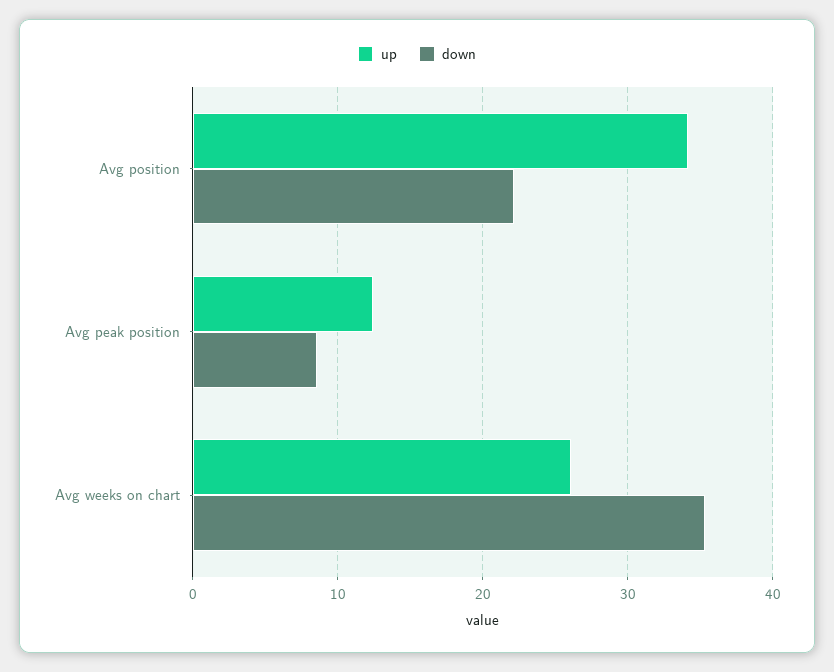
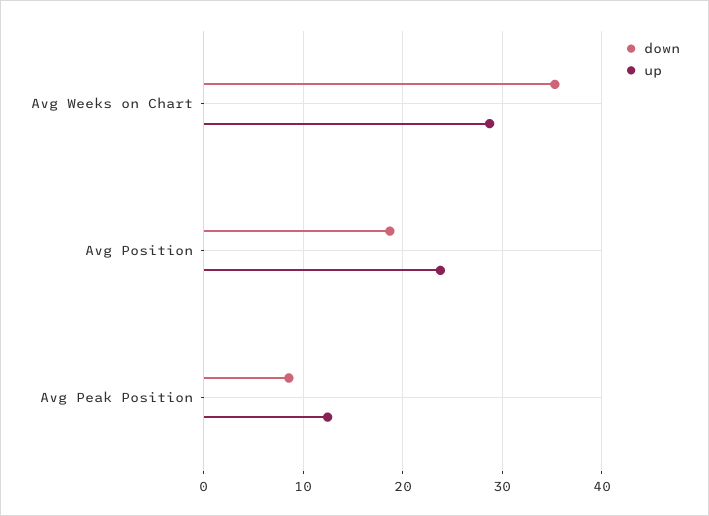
up, Avg position: 34 -> 24
down, Avg position: 22 -> 19
up, Avg weeks on chart: 26 -> 29

